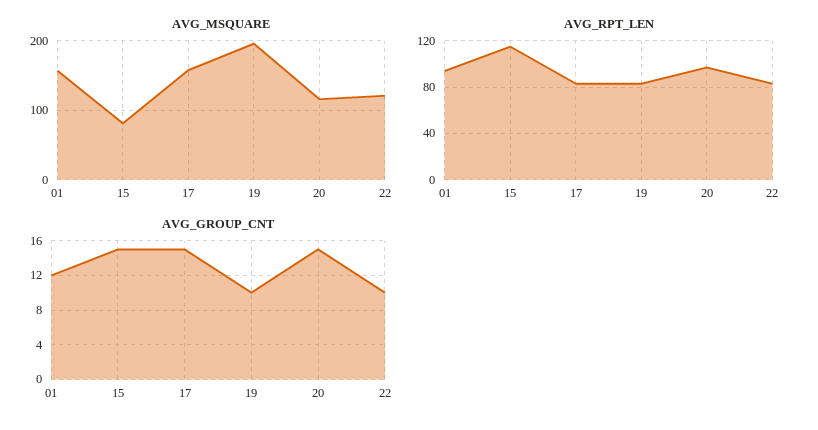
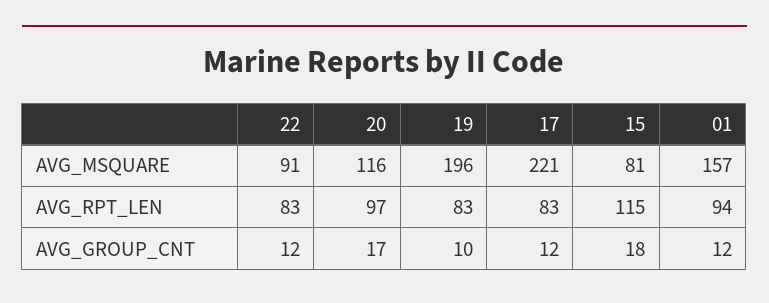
AVG_MSQUARE, 17: 160 -> 221
AVG_MSQUARE, 22: 120 -> 91
AVG_GROUP_CNT, 15: 15 -> 18
AVG_GROUP_CNT, 17: 15 -> 12
AVG_GROUP_CNT, 20: 15 -> 17
AVG_GROUP_CNT, 22: 10 -> 12

